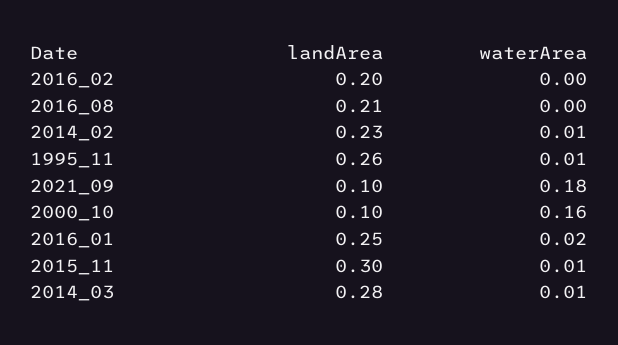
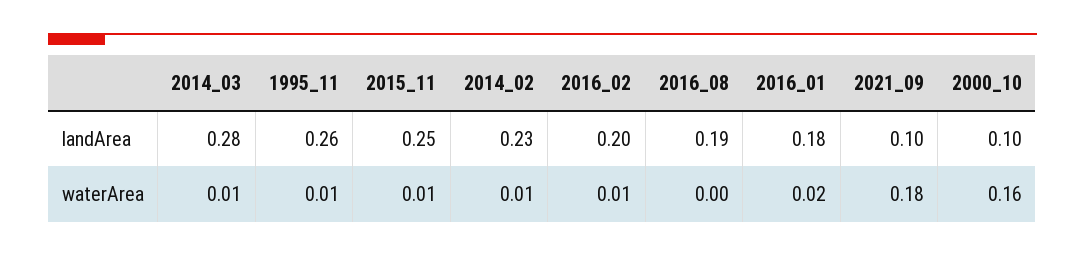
waterArea, 2016_02: 0 -> 0.01
landArea, 2016_08: 0.21 -> 0.19
landArea, 2016_01: 0.25 -> 0.18
landArea, 2015_11: 0.3 -> 0.25

